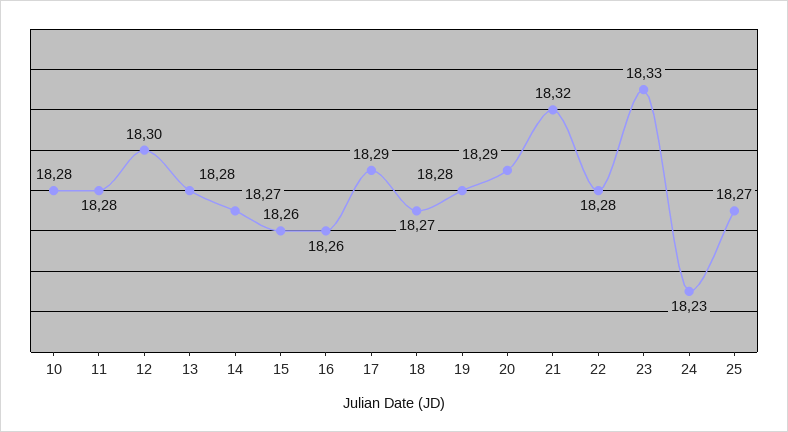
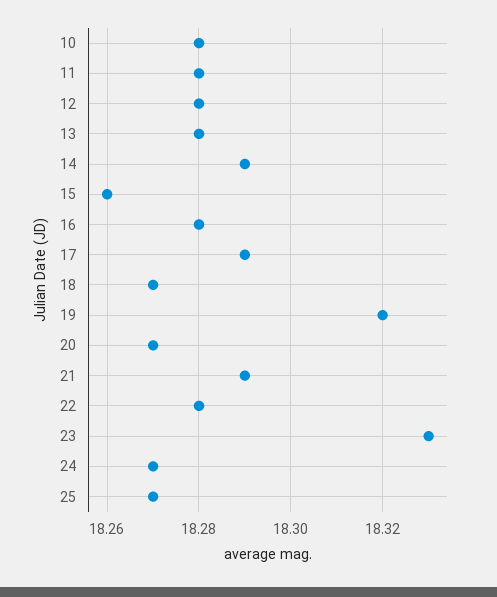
12: 18.3 -> 18.28
14: 18.27 -> 18.29
16: 18.26 -> 18.28
19: 18.28 -> 18.32
20: 18.29 -> 18.27
21: 18.32 -> 18.29
24: 18.23 -> 18.27

